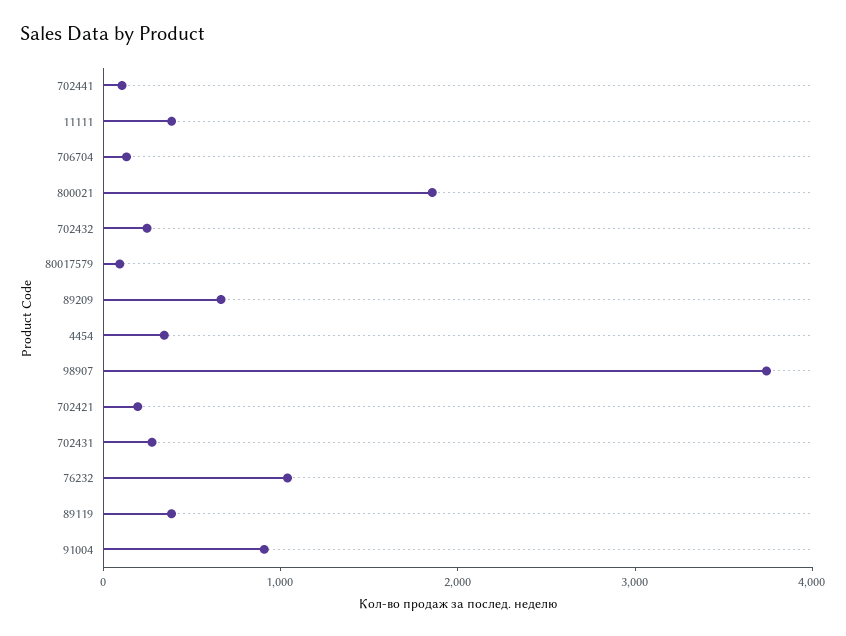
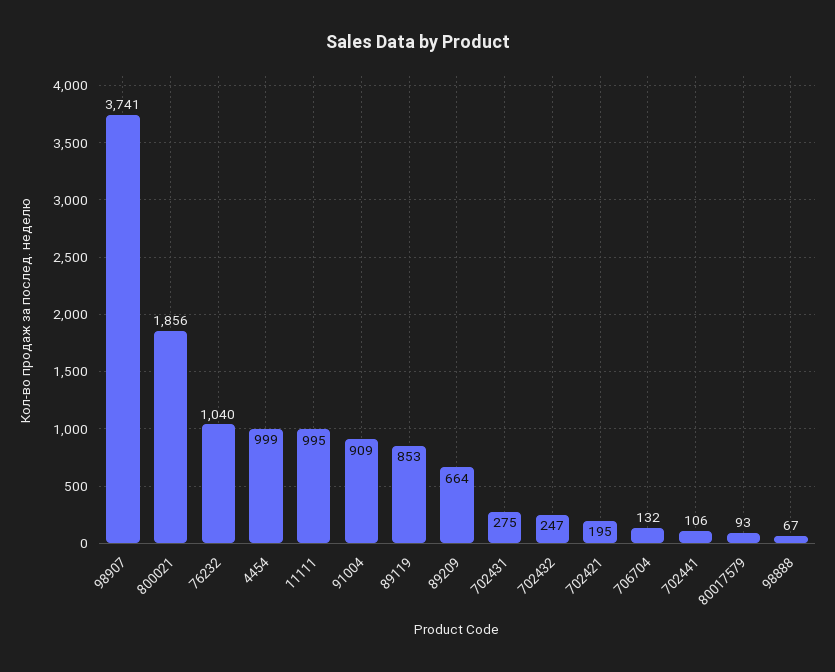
11111: 400 -> 995
4454: 400 -> 999
89119: 400 -> 853
98888: none -> 67

